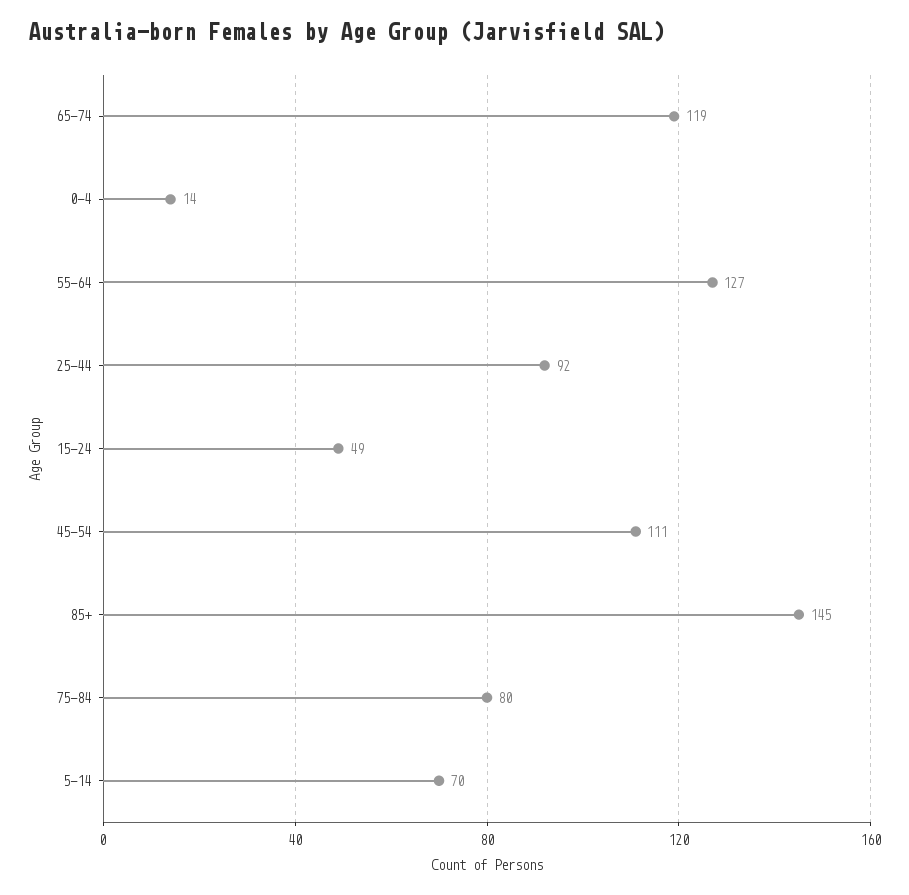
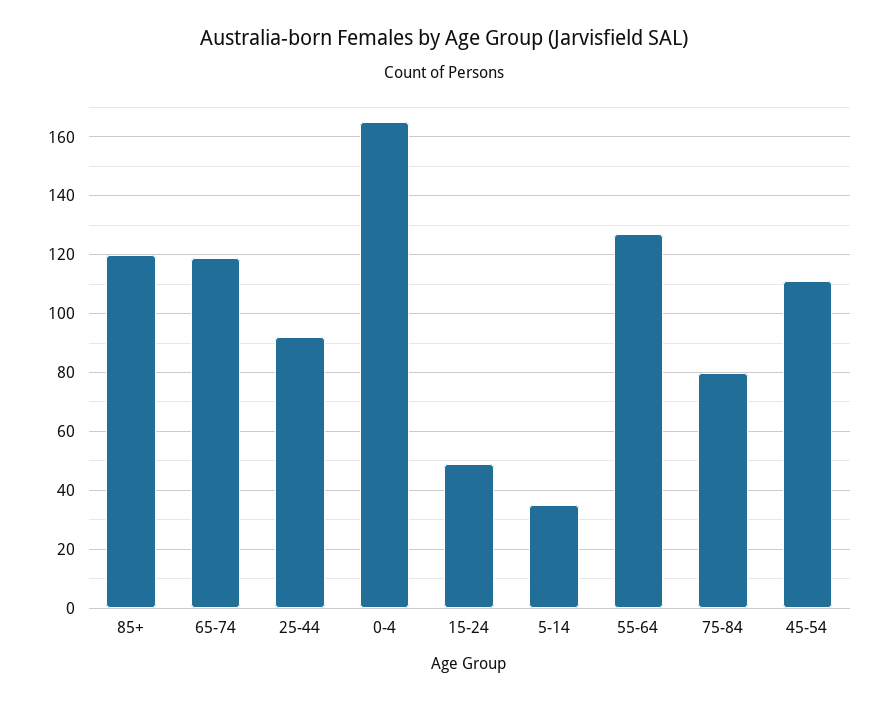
0-4: 14 -> 165
85+: 145 -> 120
5-14: 70 -> 35

